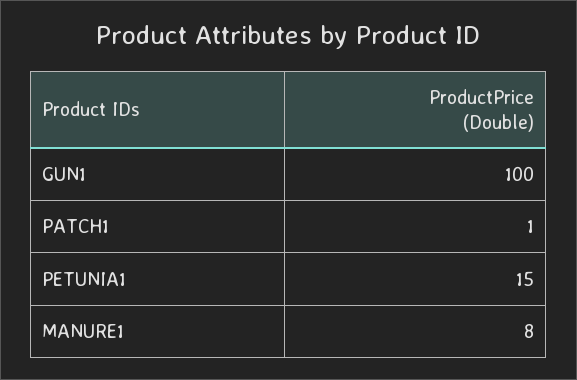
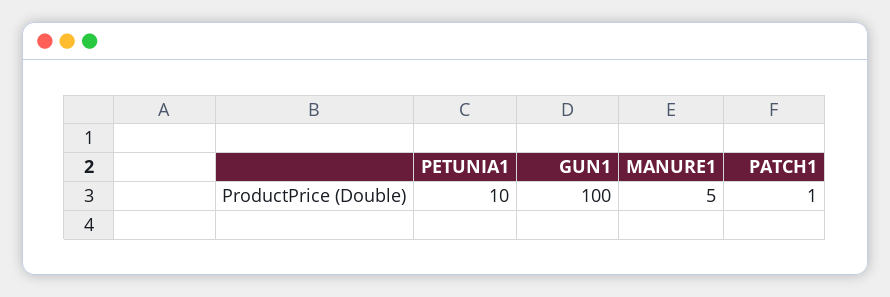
PETUNIA1: 15 -> 10
MANURE1: 8 -> 5

